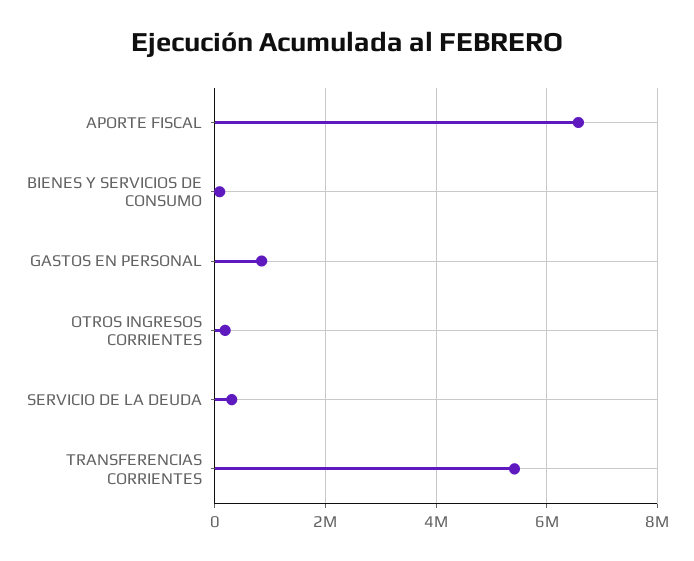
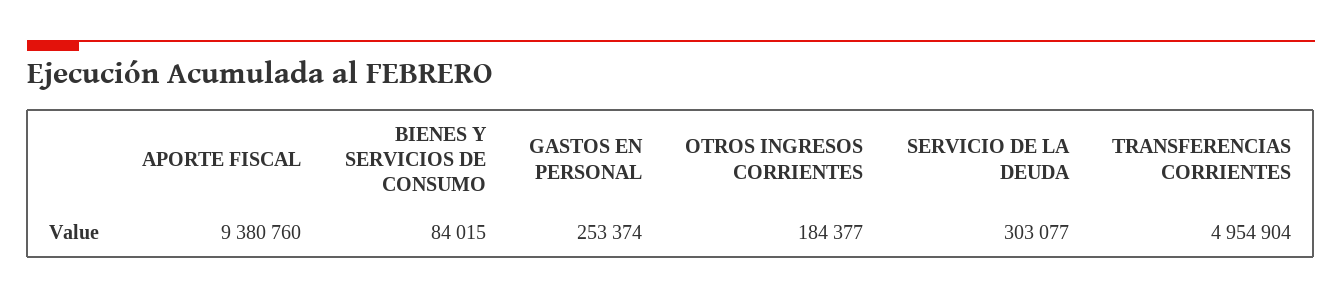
APORTE FISCAL: 6600000 -> 9380760
GASTOS EN PERSONAL: 800000 -> 253374
TRANSFERENCIAS CORRIENTES: 5400000 -> 4954904

